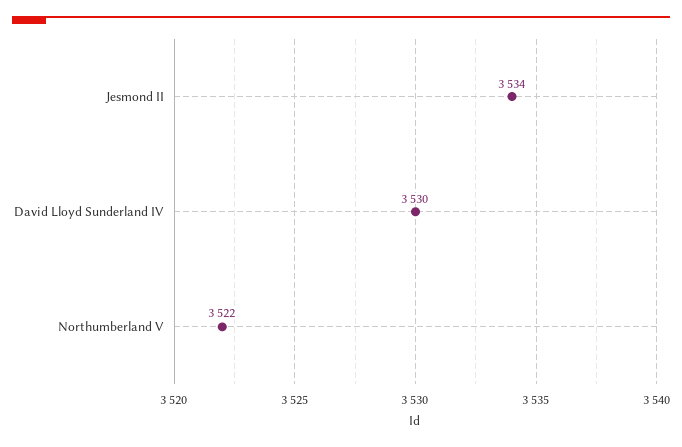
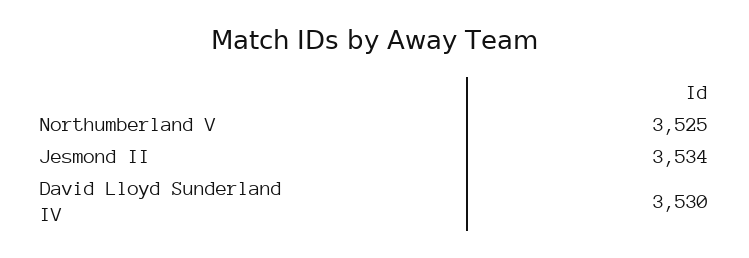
Northumberland V: 3522 -> 3525

